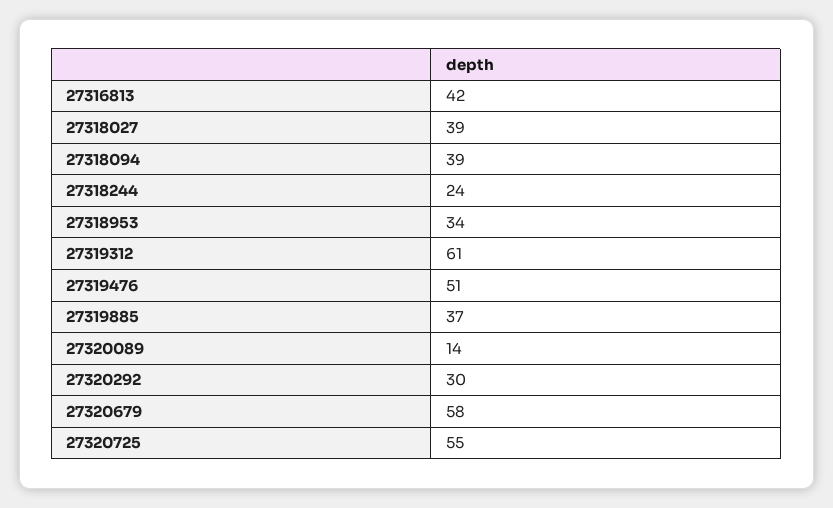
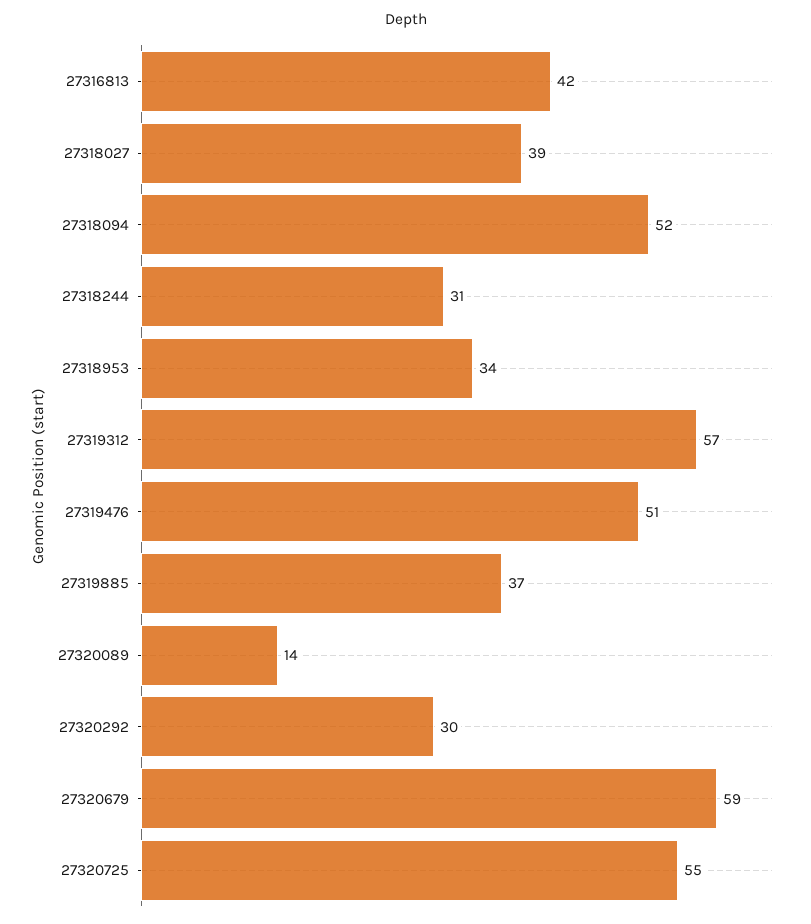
27318094: 39 -> 52
27318244: 24 -> 31
27319312: 61 -> 57
27320679: 58 -> 59

